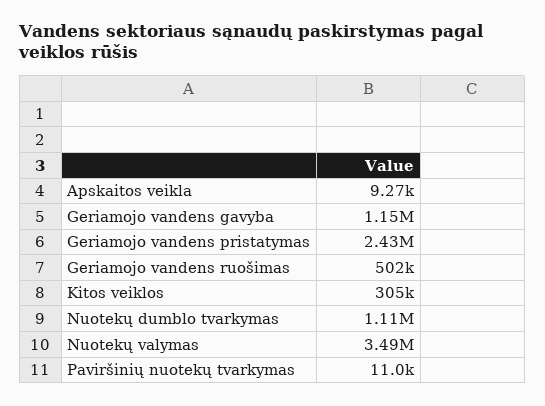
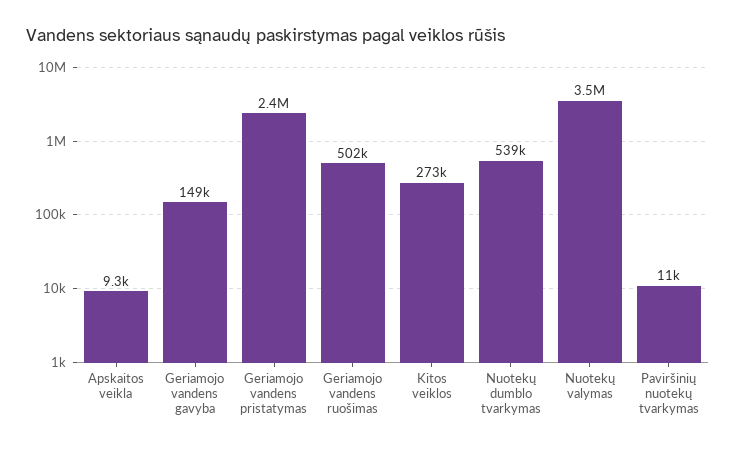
Geriamojo vandens gavyba: 1150000 -> 149000
Kitos veiklos: 305000 -> 273000
Nuotekų dumblo tvarkymas: 1110000 -> 539000

